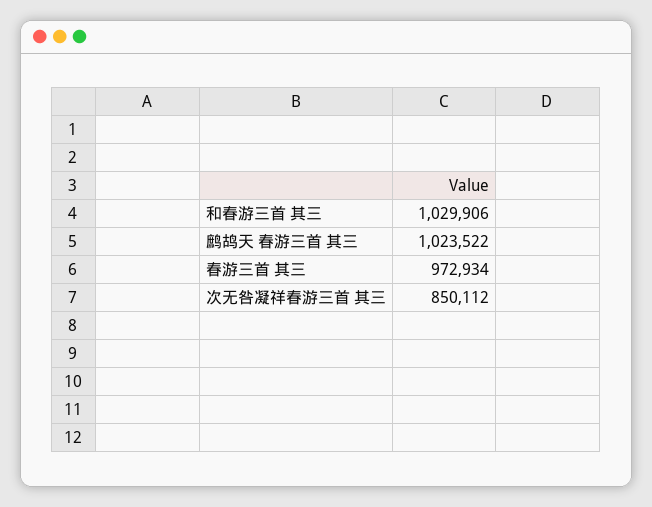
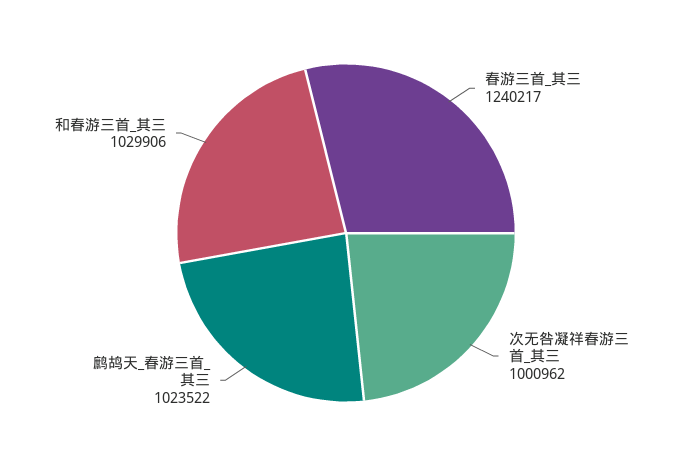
春游三首 其三: 972934 -> 1240217
次无咎凝祥春游三首 其三: 850112 -> 1000962

